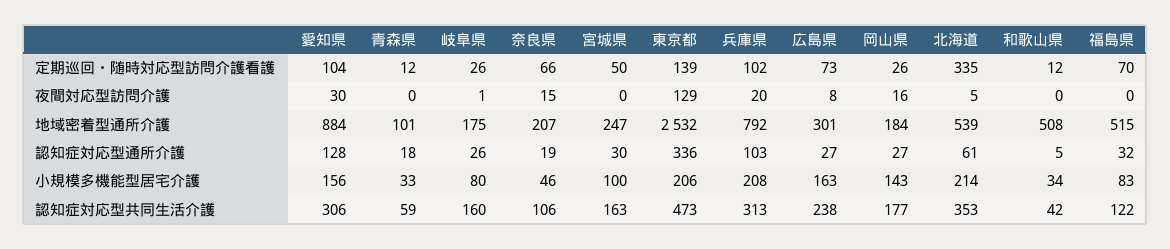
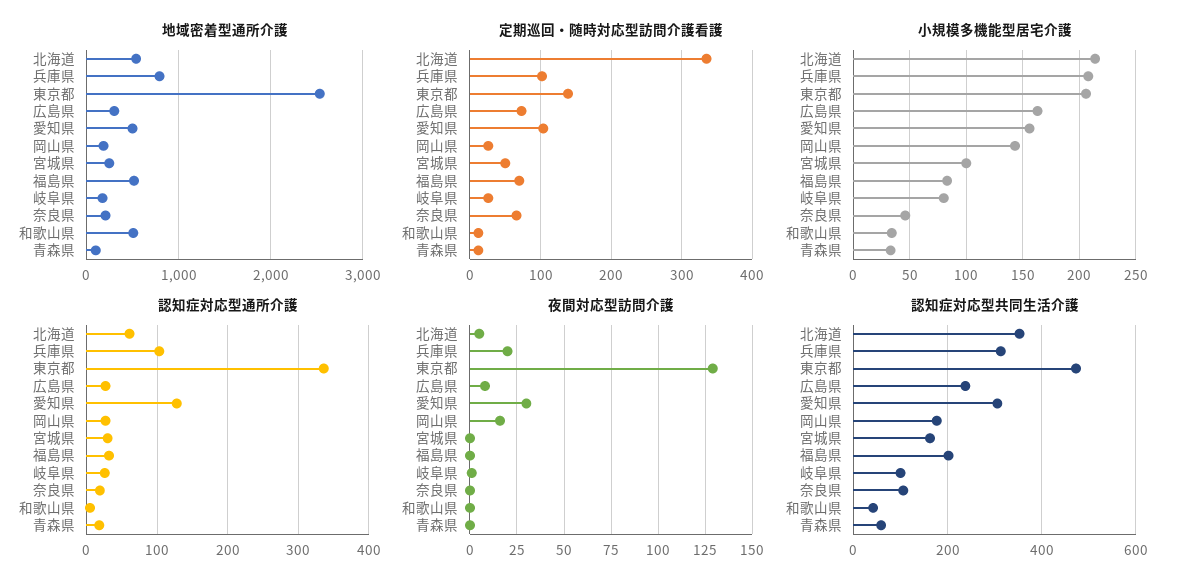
夜間対応型訪問介護, 奈良県: 15 -> 0
地域密着型通所介護, 愛知県: 884 -> 500
認知症対応型共同生活介護, 岐阜県: 160 -> 100
認知症対応型共同生活介護, 福島県: 122 -> 200

